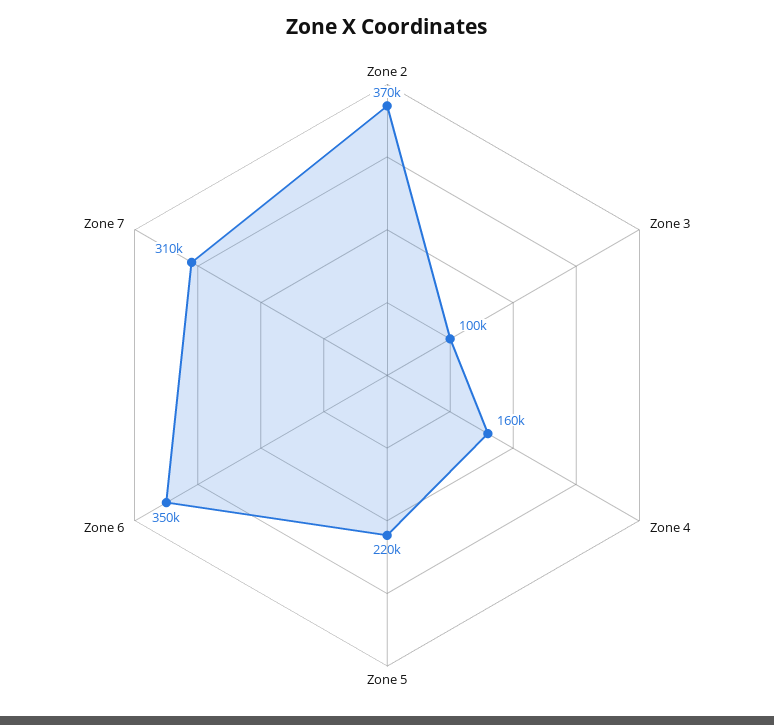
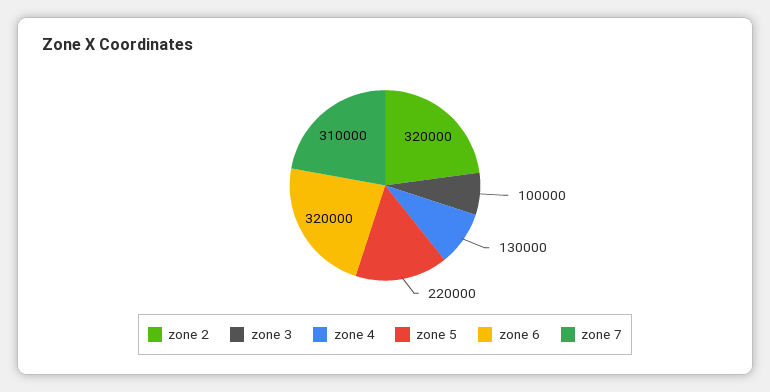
Zone 2: 370000 -> 320000
Zone 4: 160000 -> 130000
Zone 6: 350000 -> 320000

